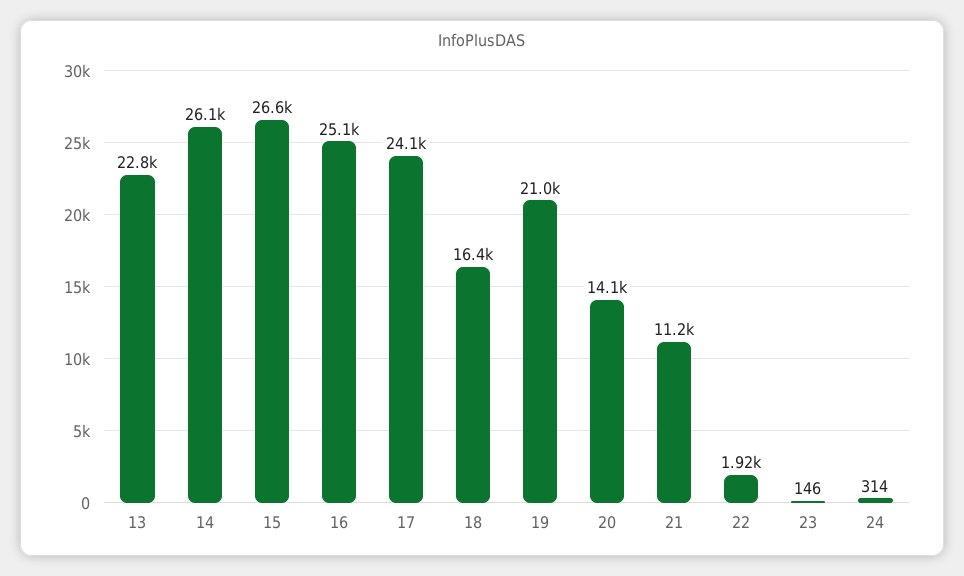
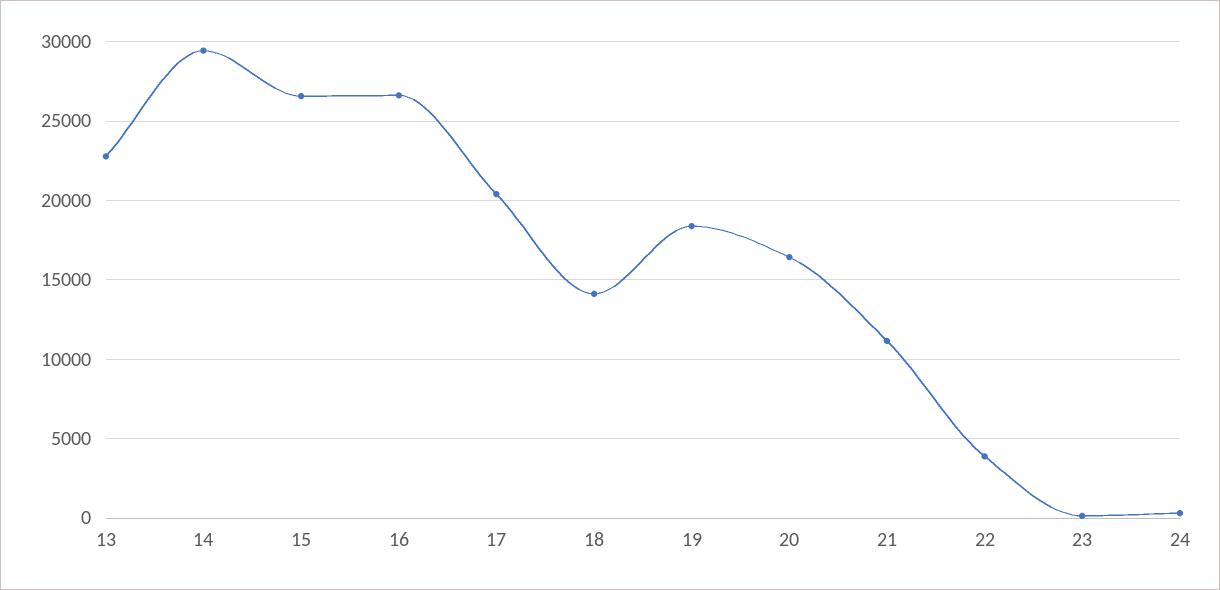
14: 26100 -> 29500
16: 25100 -> 26500
17: 24100 -> 20500
18: 16400 -> 14000
19: 21000 -> 18500
20: 14100 -> 16500
22: 1920 -> 4000

